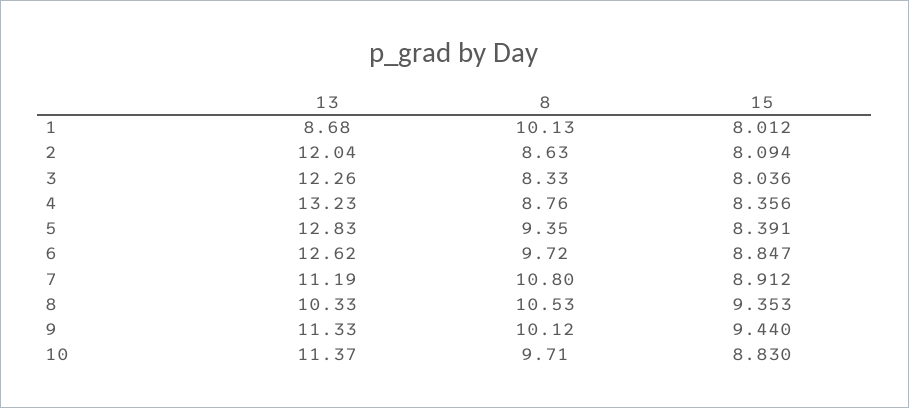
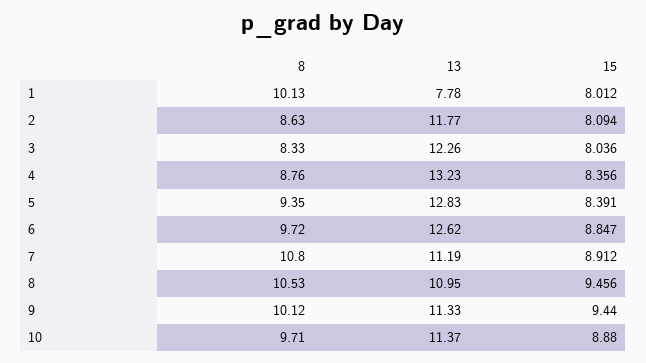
13, 1: 8.68 -> 7.78
13, 2: 12.04 -> 11.77
13, 8: 10.33 -> 10.95
15, 8: 9.353 -> 9.456
15, 10: 8.83 -> 8.88

